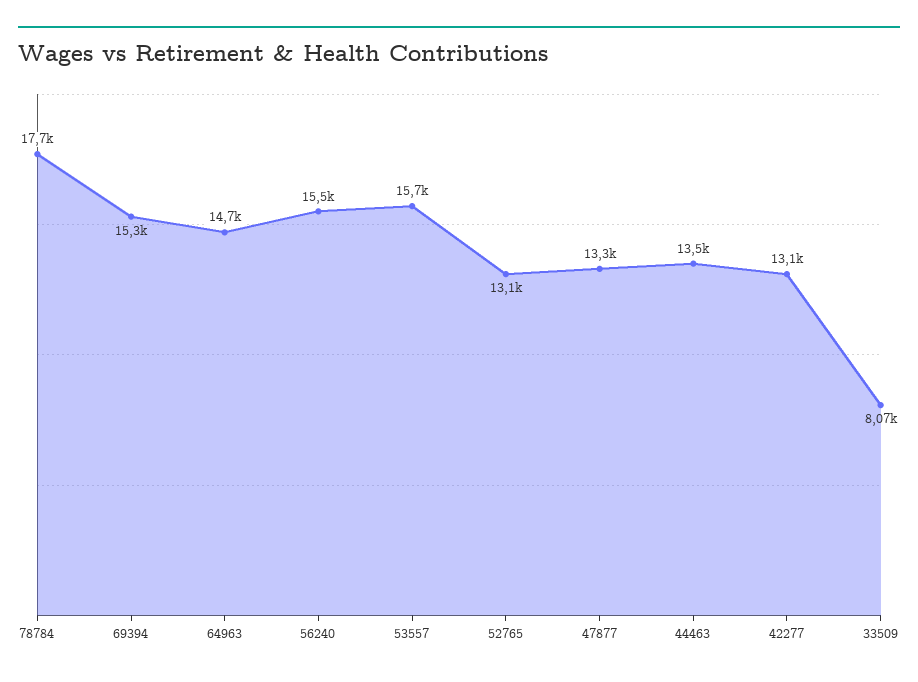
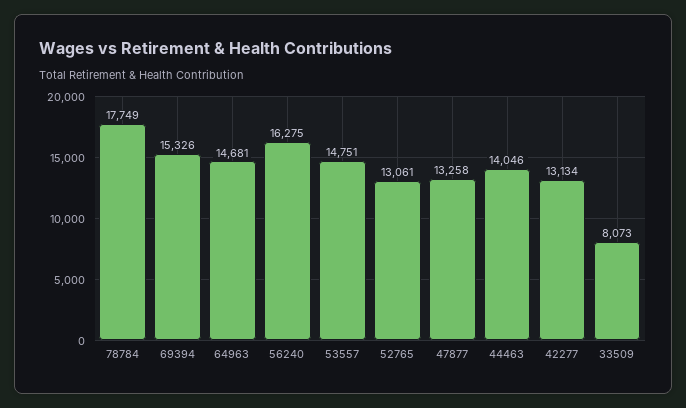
56240: 15500 -> 16275
53557: 15700 -> 14751
44463: 13500 -> 14046

